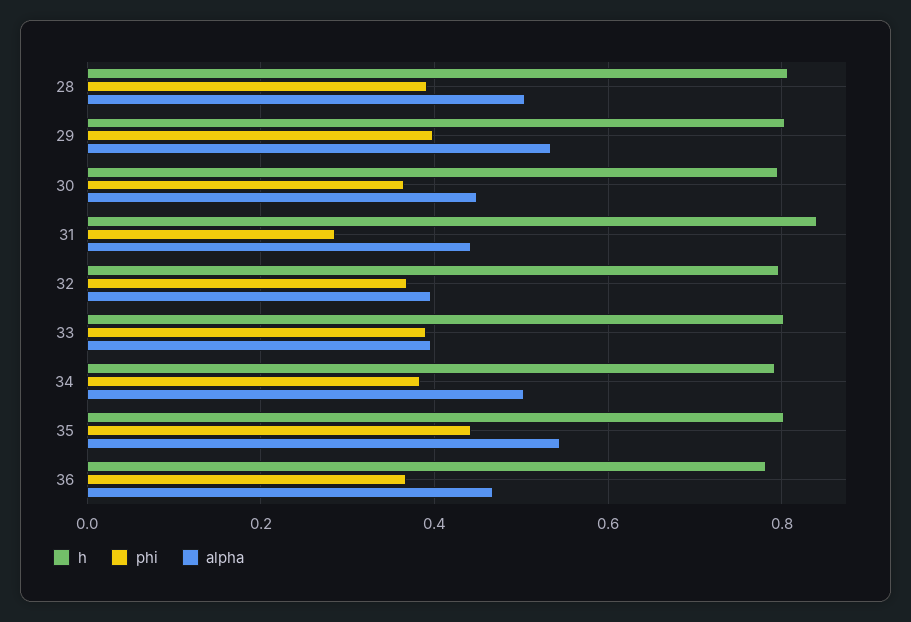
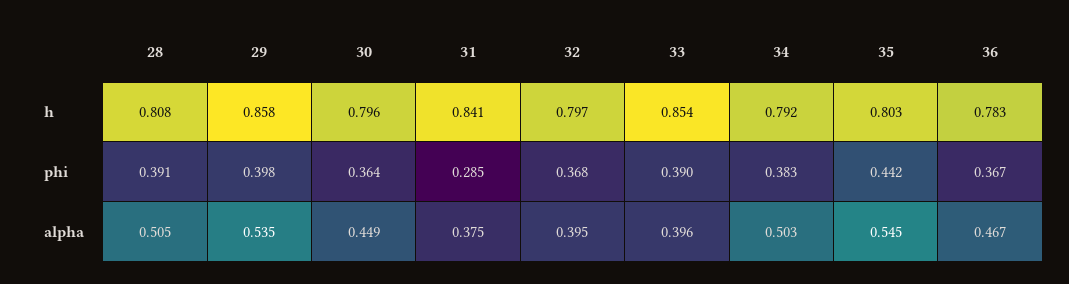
h, 29: 0.8 -> 0.858
alpha, 31: 0.44 -> 0.375
h, 33: 0.8 -> 0.854

